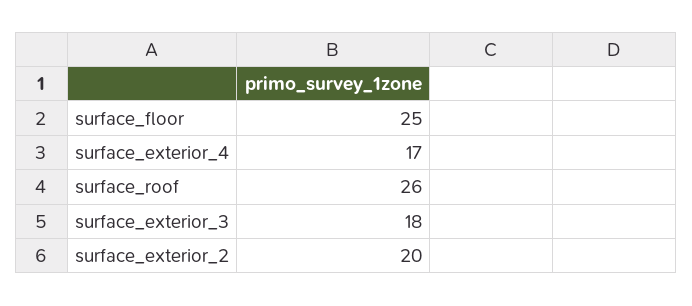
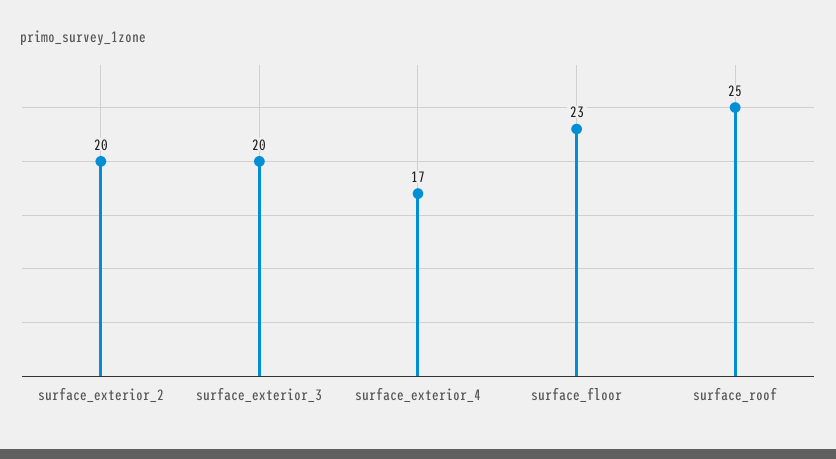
surface_floor: 25 -> 23
surface_roof: 26 -> 25
surface_exterior_3: 18 -> 20

